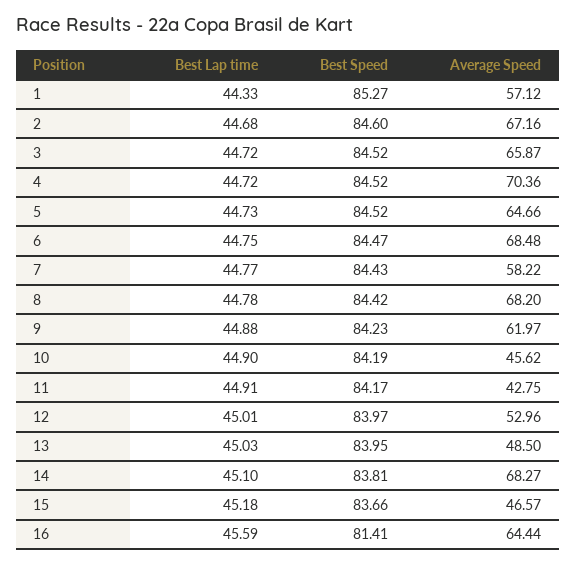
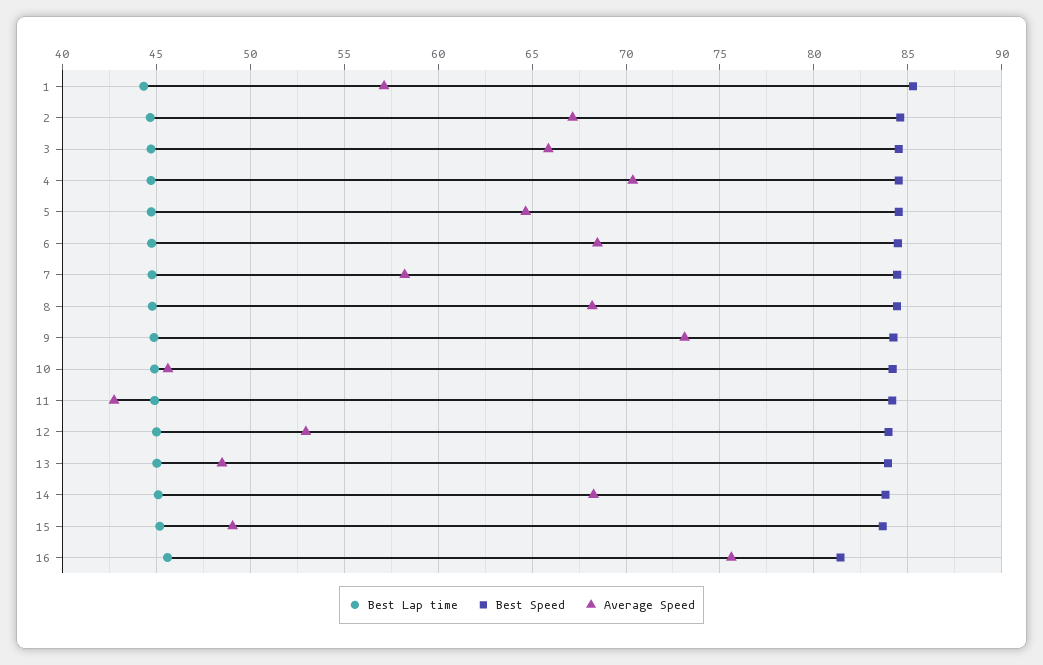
Average Speed, 9: 61.97 -> 73
Average Speed, 15: 46.57 -> 49
Average Speed, 16: 64.44 -> 75.5

